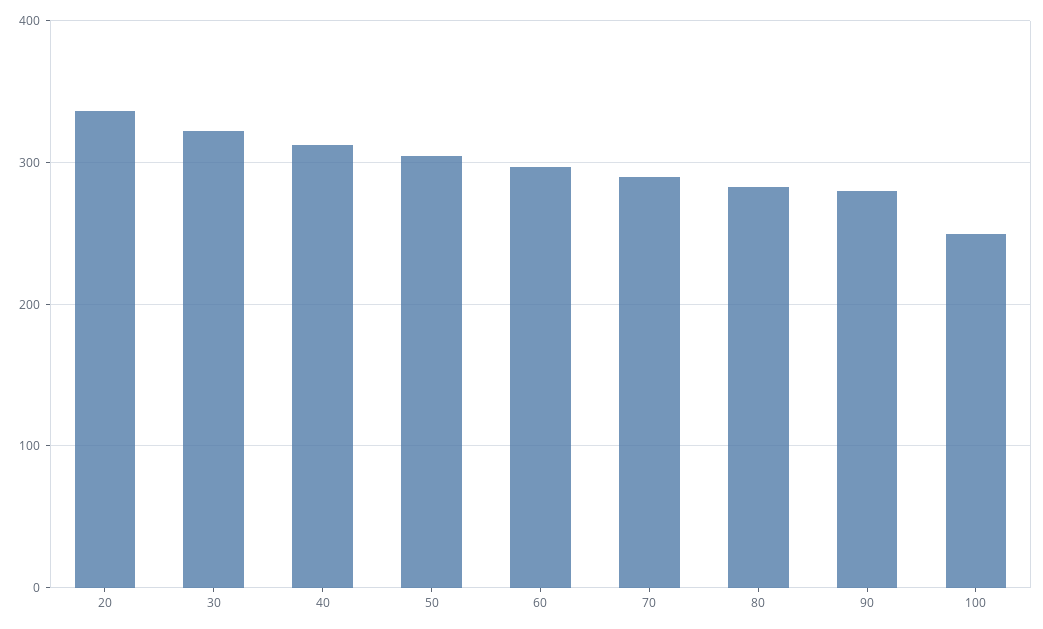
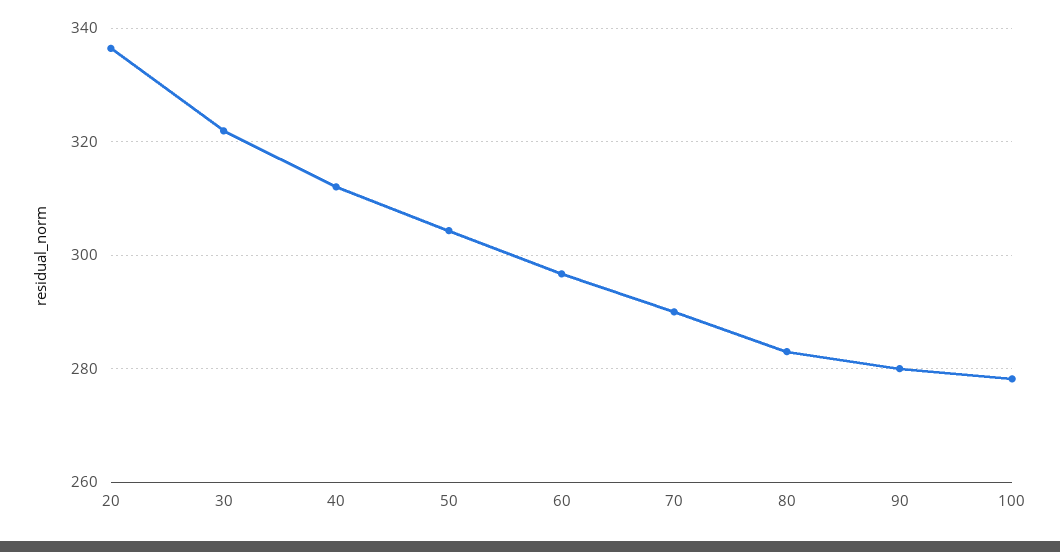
100: 250 -> 278

